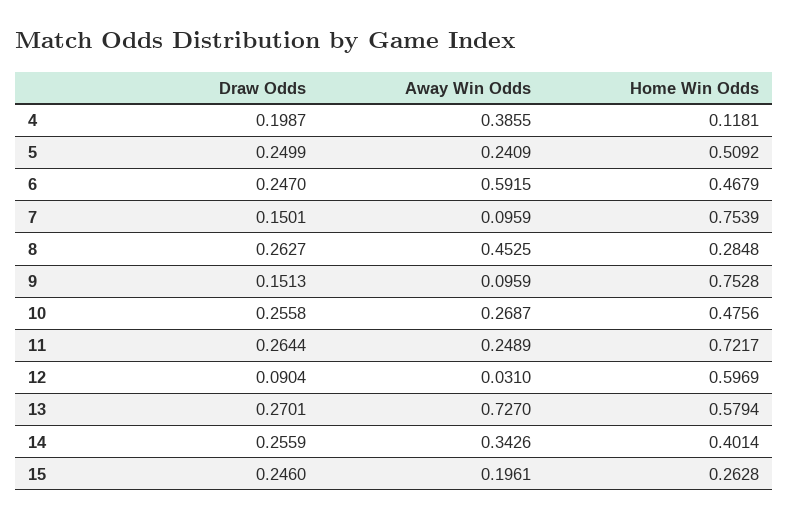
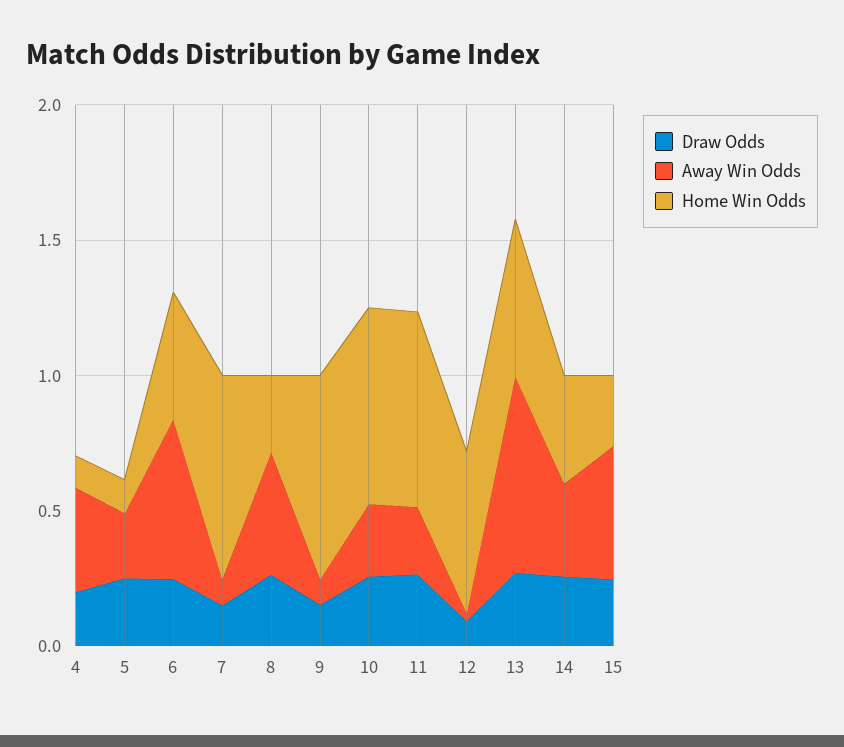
Home Win Odds, 5: 0.5092 -> 0.1
Home Win Odds, 10: 0.4756 -> 0.7
Away Win Odds, 15: 0.1961 -> 0.5

